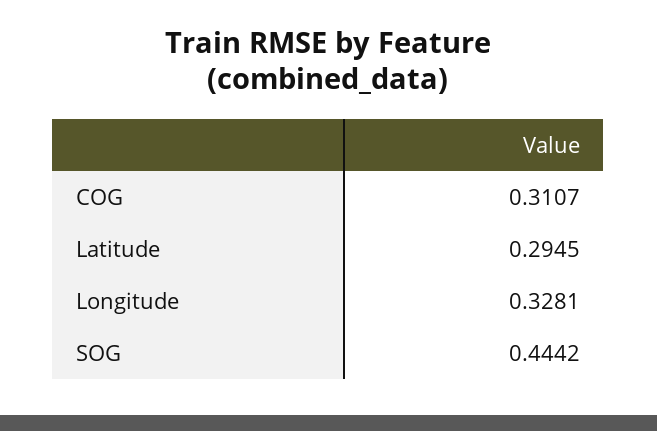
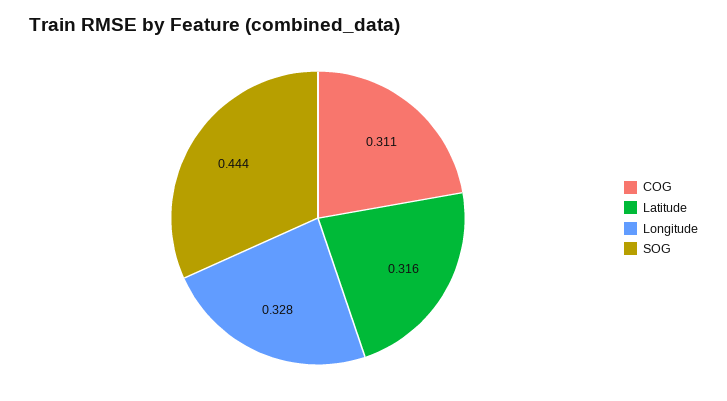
Latitude: 0.2945 -> 0.316

